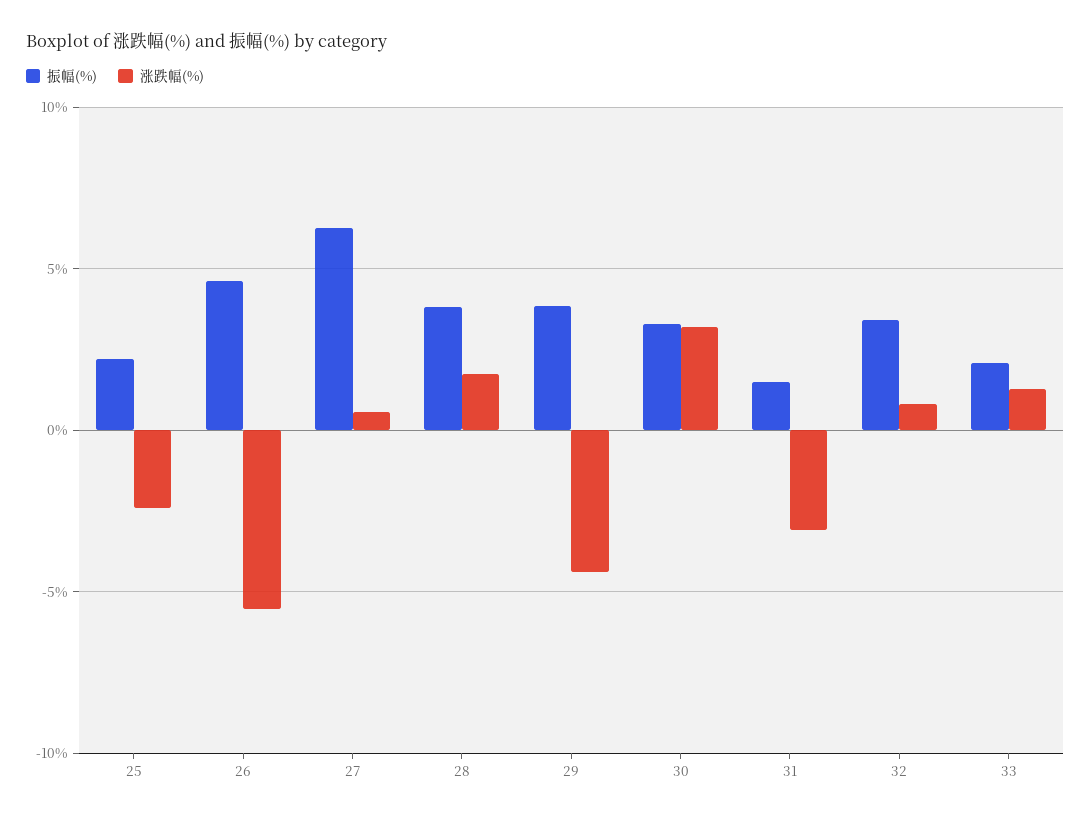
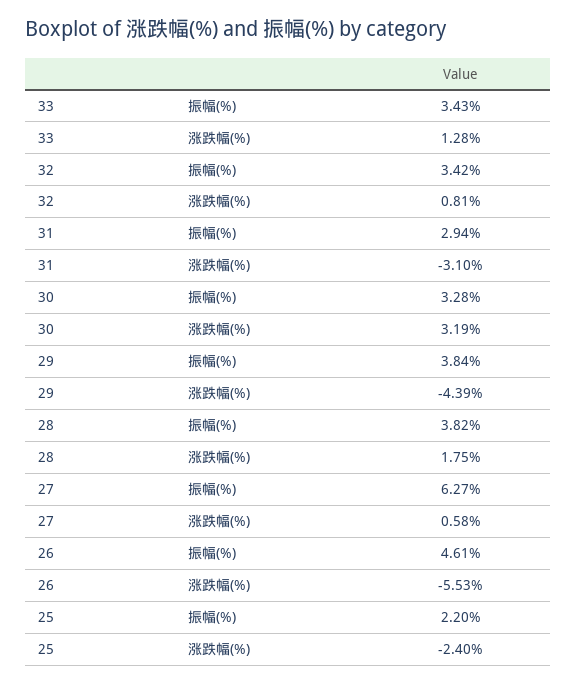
振幅(%), 31: 1.5 -> 2.94
振幅(%), 33: 2 -> 3.43

